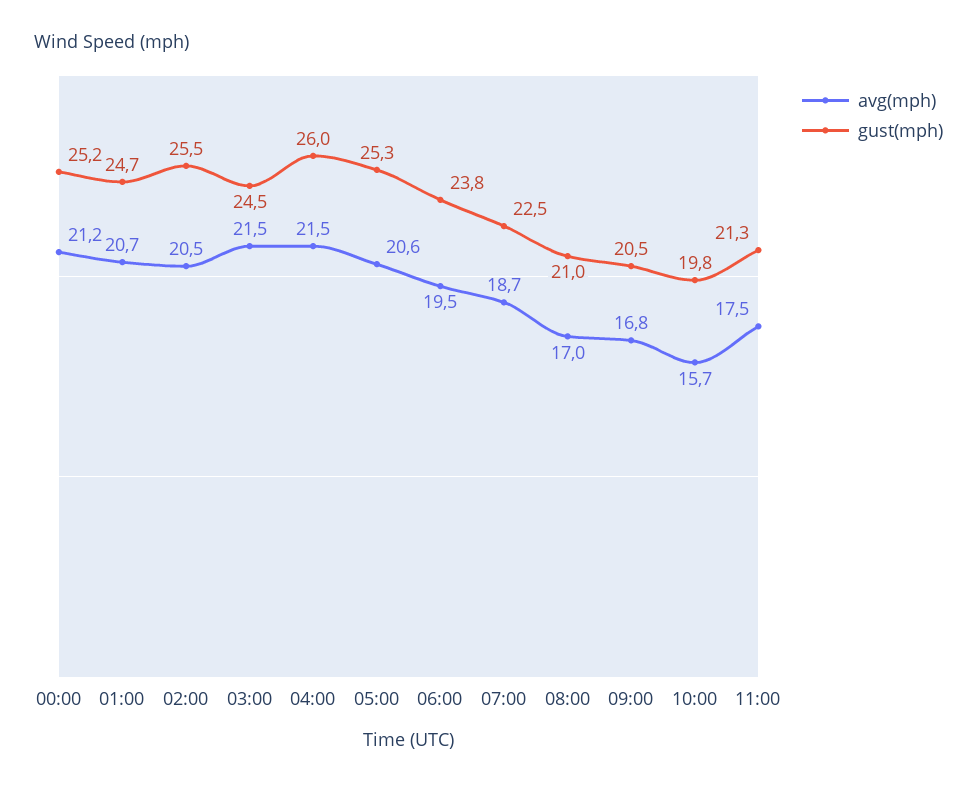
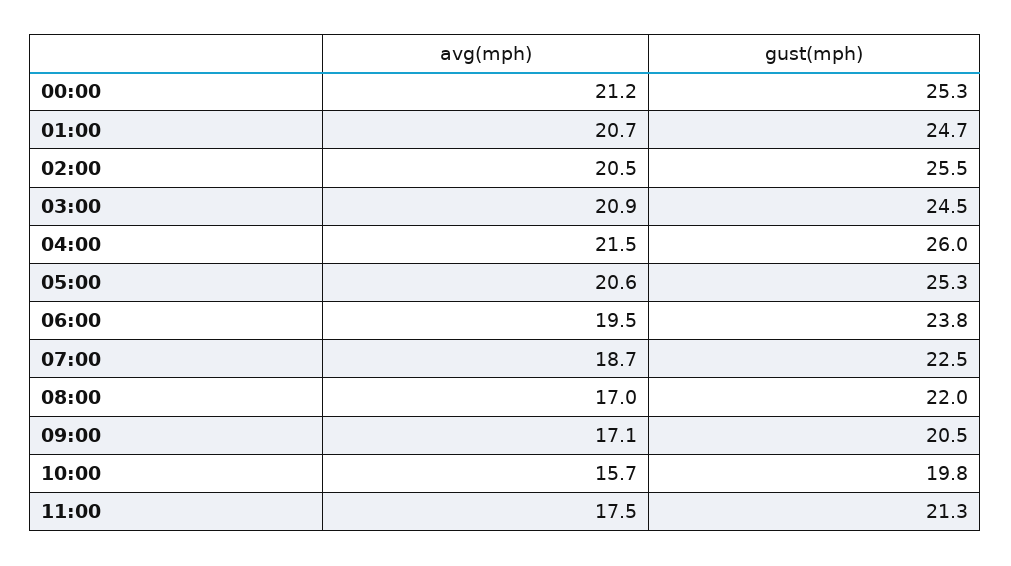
gust(mph), 00:00: 25.2 -> 25.3
avg(mph), 03:00: 21.5 -> 20.9
gust(mph), 08:00: 21 -> 22
avg(mph), 09:00: 16.8 -> 17.1

